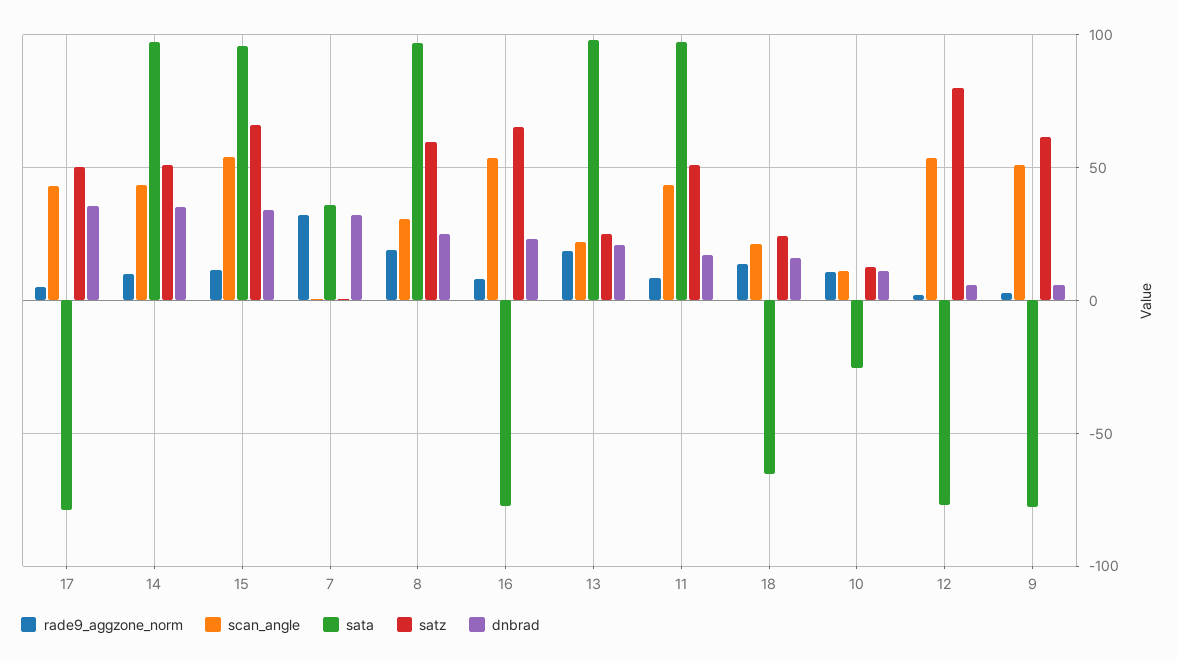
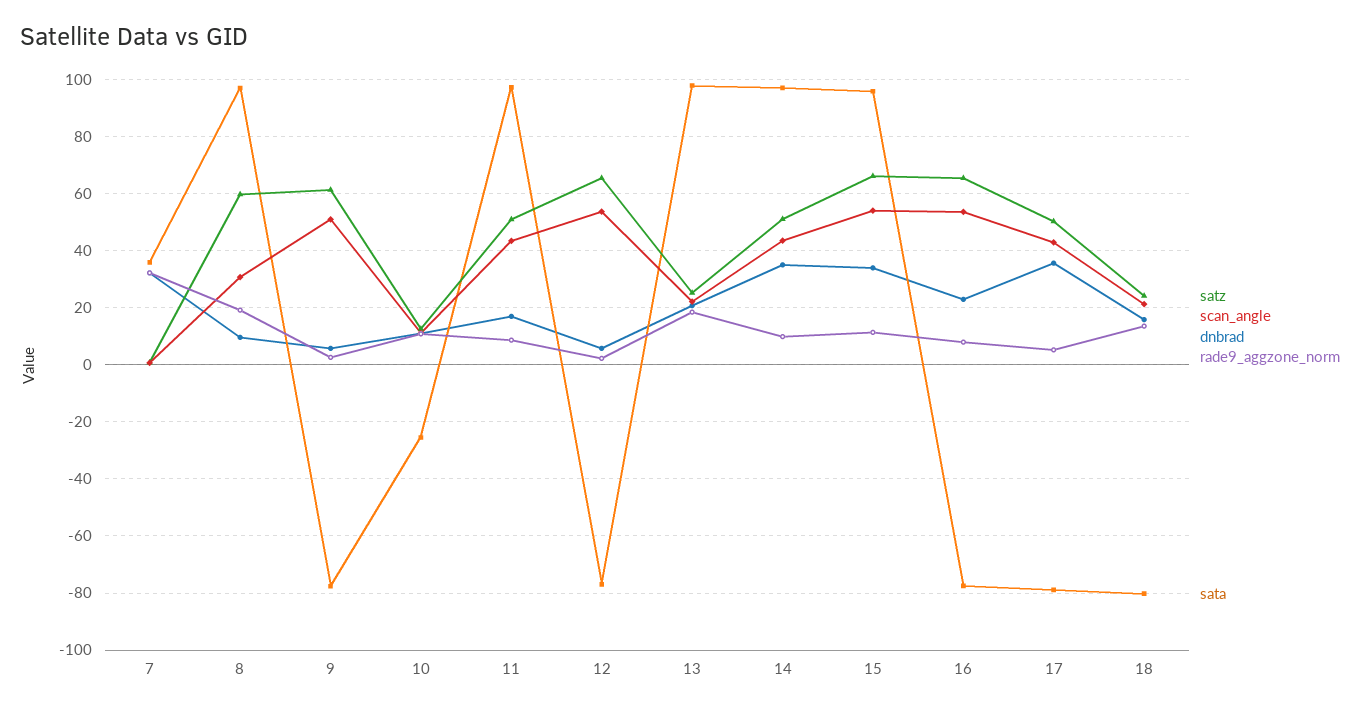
dnbrad, 8: 25 -> 10
sata, 18: -65 -> -80
satz, 12: 80 -> 65

